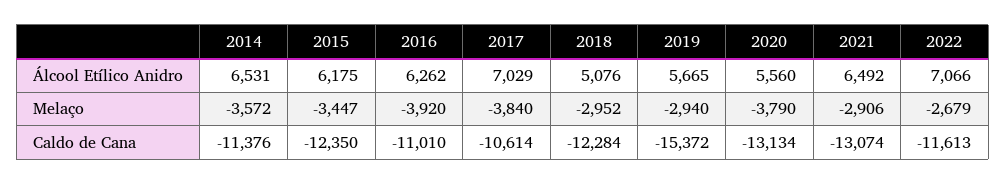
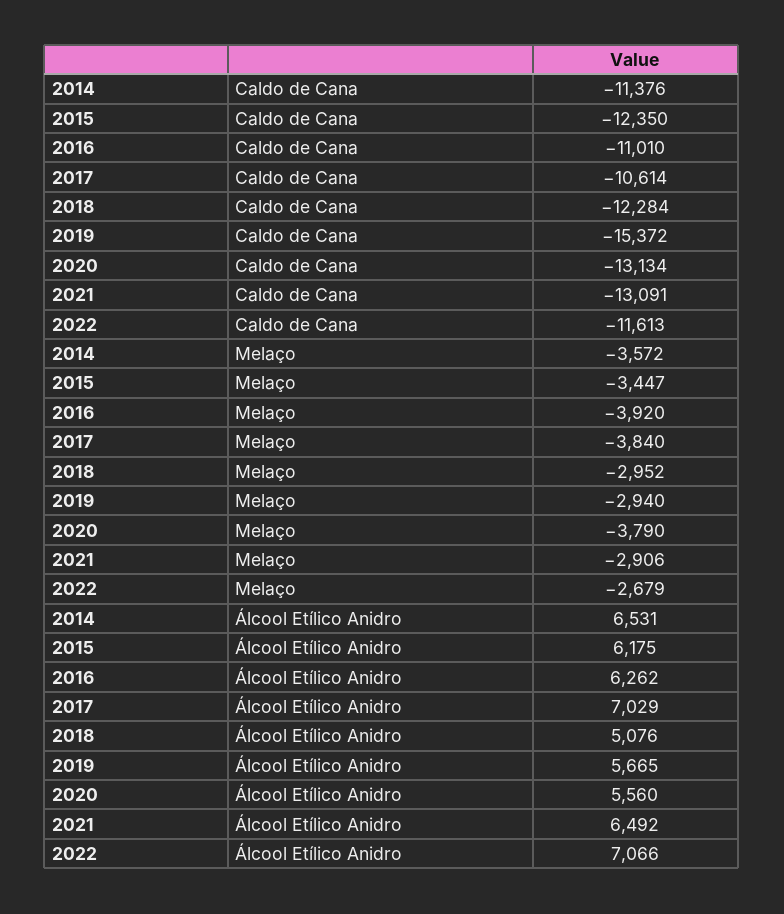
2021, Caldo de Cana: -13074 -> -13091

